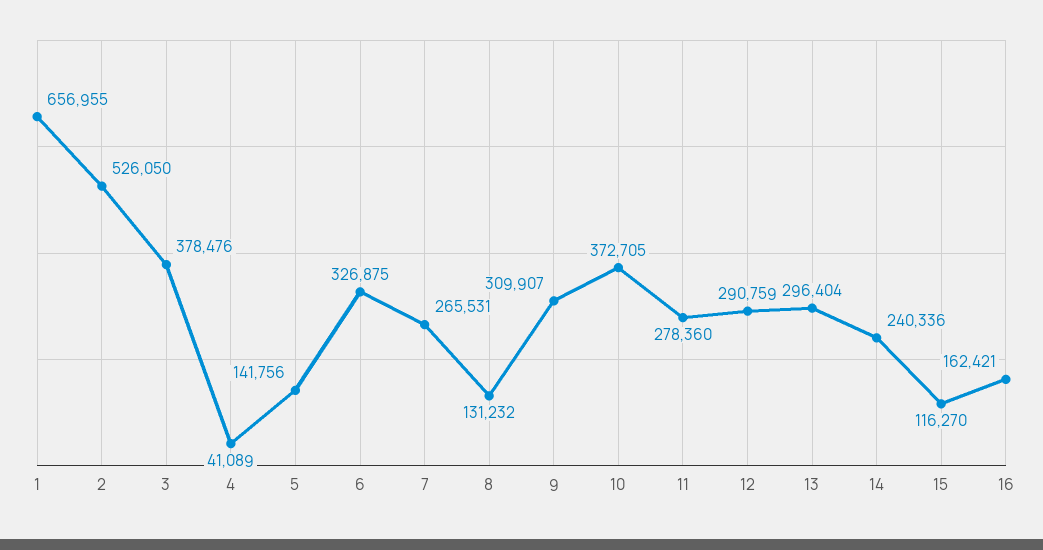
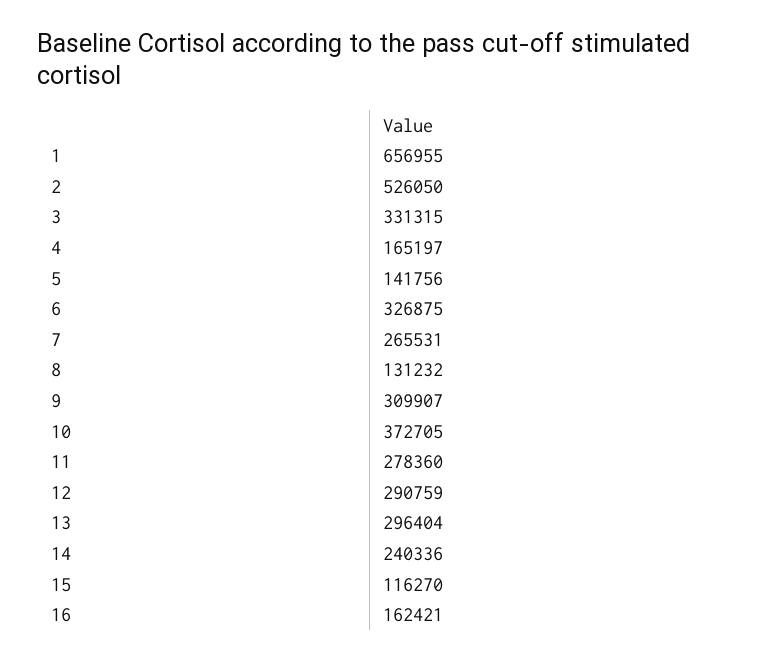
3: 378476 -> 331315
4: 41089 -> 165197

